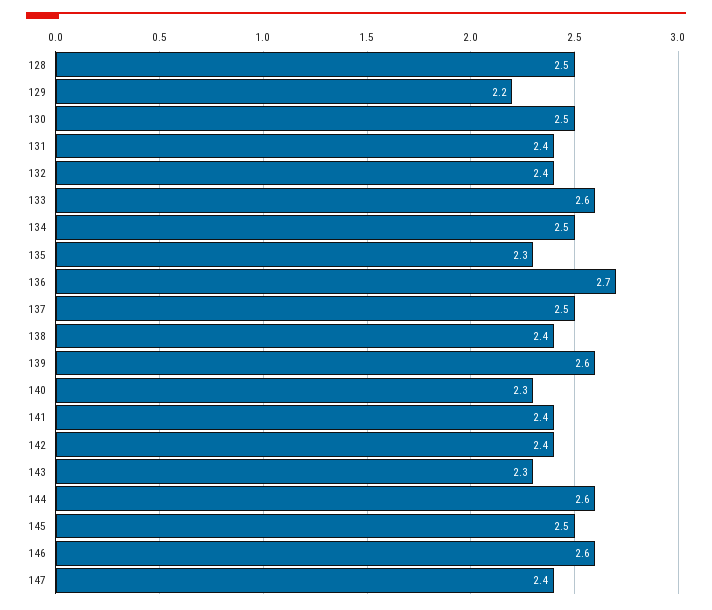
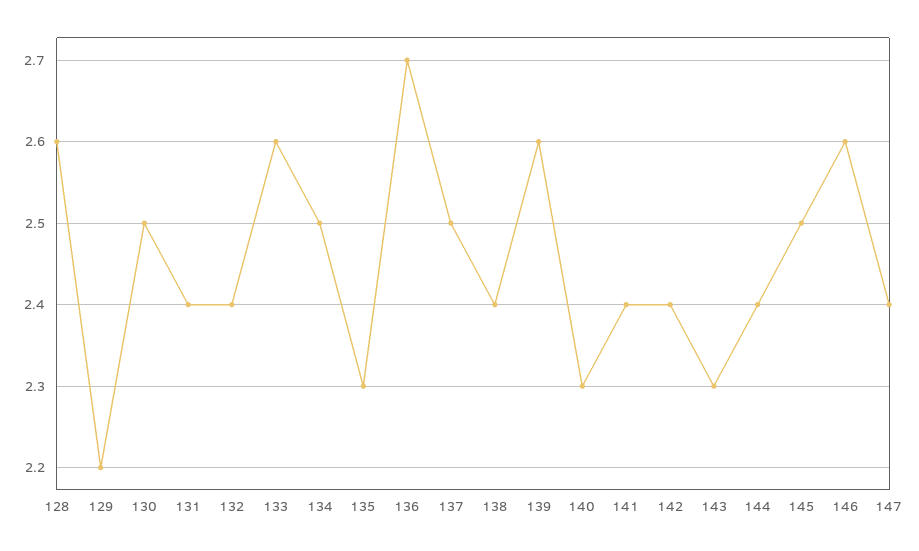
128: 2.5 -> 2.6
144: 2.6 -> 2.4

